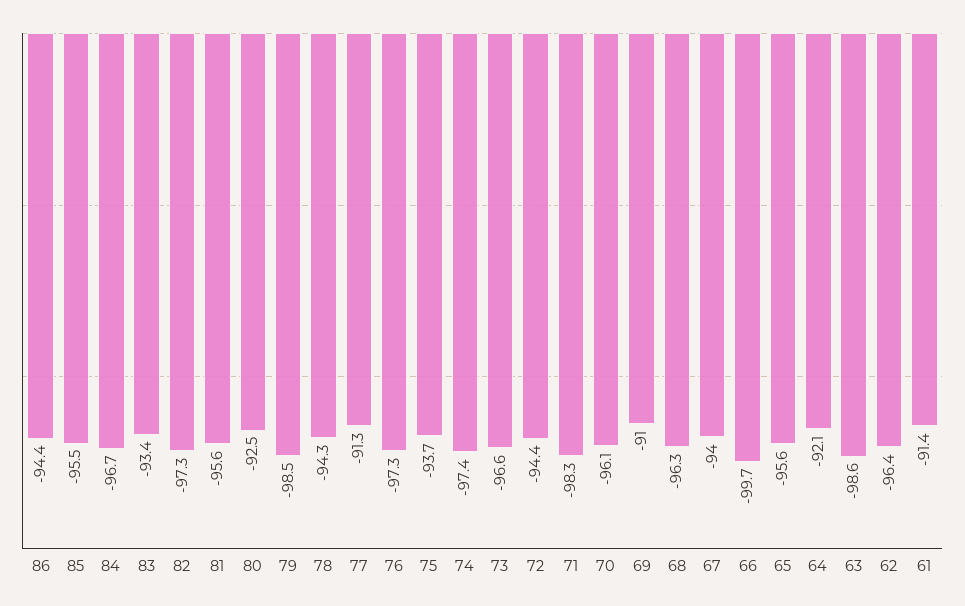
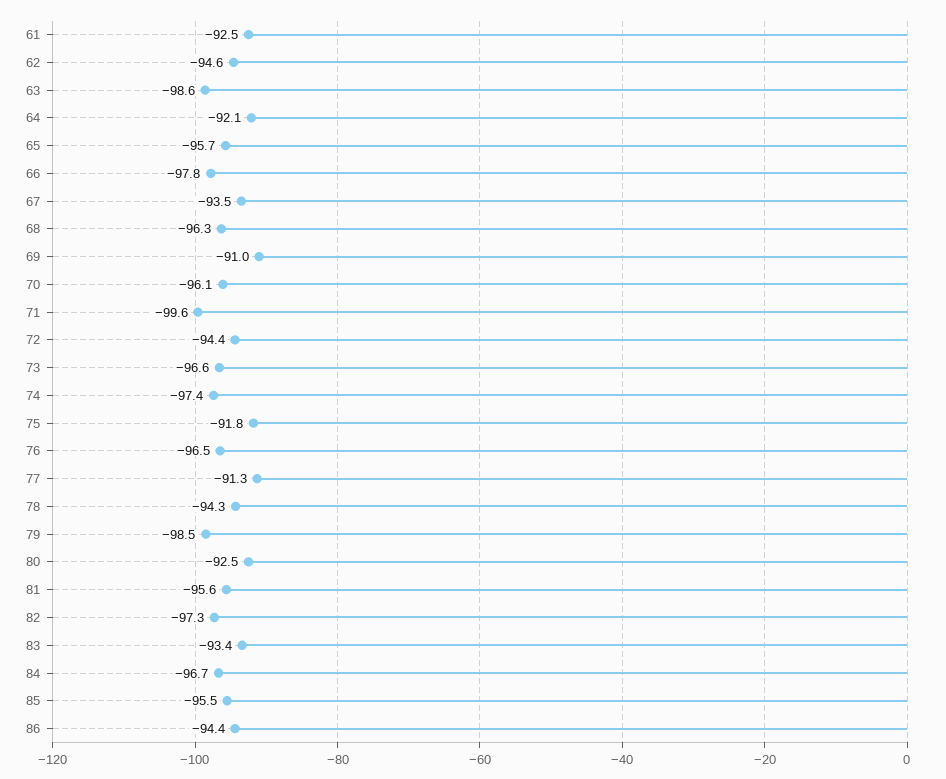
76: -97.3 -> -96.5
75: -93.7 -> -91.8
71: -98.3 -> -99.6
67: -94 -> -93.5
66: -99.7 -> -97.8
65: -95.6 -> -95.7
62: -96.4 -> -94.6
61: -91.4 -> -92.5

